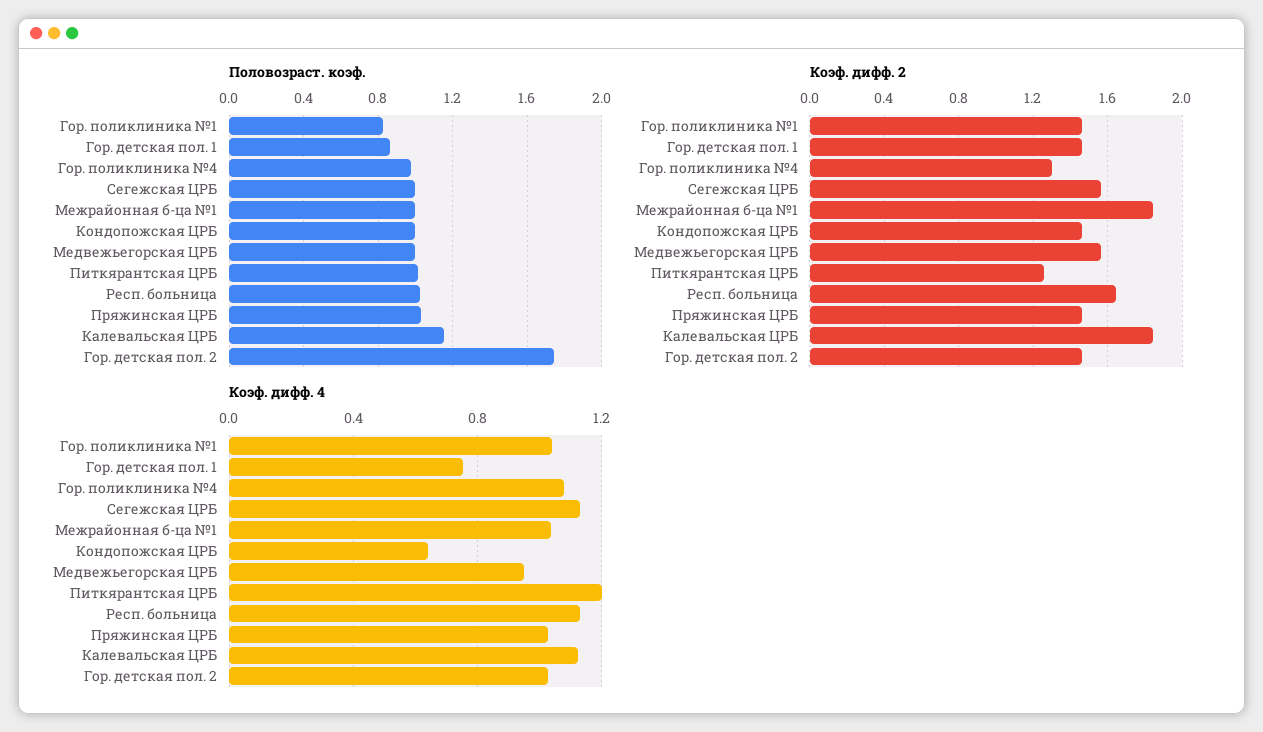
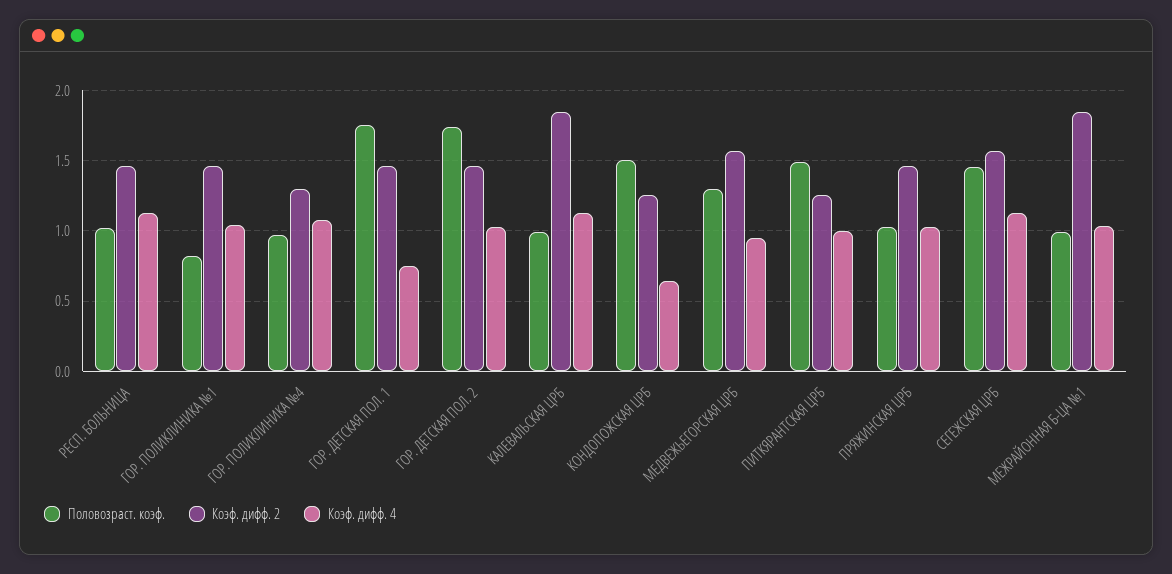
Половозраст. коэф., Гор. детская пол. 1: 0.85 -> 1.75
Половозраст. коэф., Сегежская ЦРБ: 1 -> 1.45
Половозраст. коэф., Кондопожская ЦРБ: 1 -> 1.5
Половозраст. коэф., Медвежьегорская ЦРБ: 1 -> 1.3
Половозраст. коэф., Питкярантская ЦРБ: 1 -> 1.5
Половозраст. коэф., Калевальская ЦРБ: 1.15 -> 1
Коэф. дифф. 2, Кондопожская ЦРБ: 1.45 -> 1.25
Коэф. дифф. 2, Респ. больница: 1.65 -> 1.45
Коэф. дифф. 4, Питкярантская ЦРБ: 1.2 -> 1

